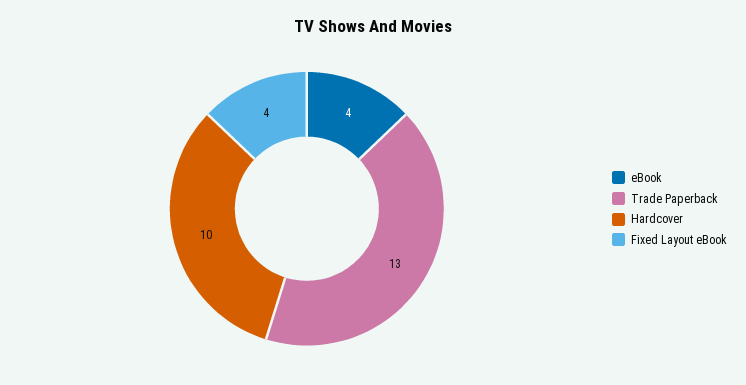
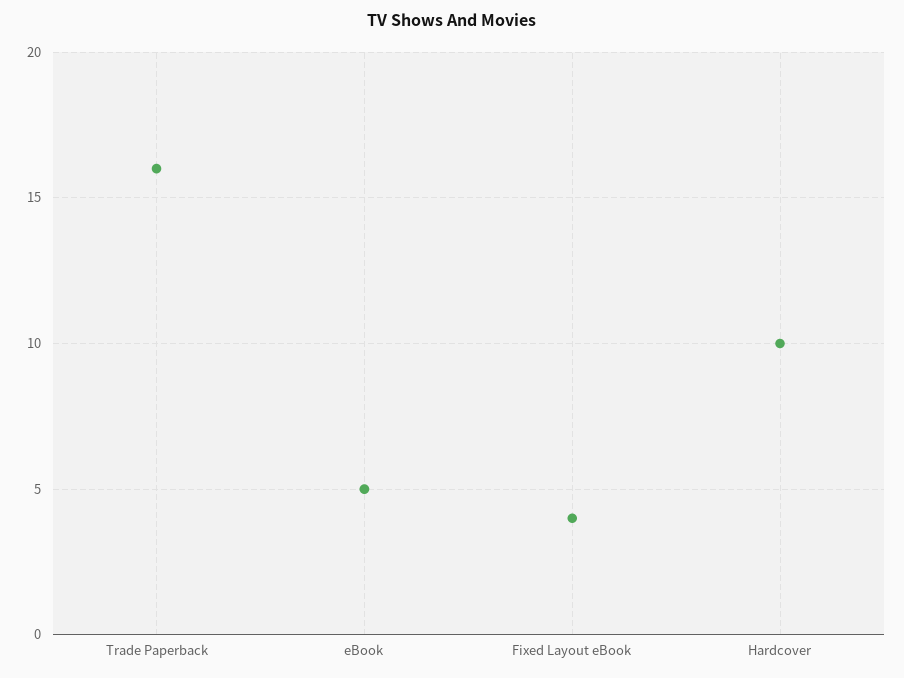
eBook: 4 -> 5
Trade Paperback: 13 -> 16

